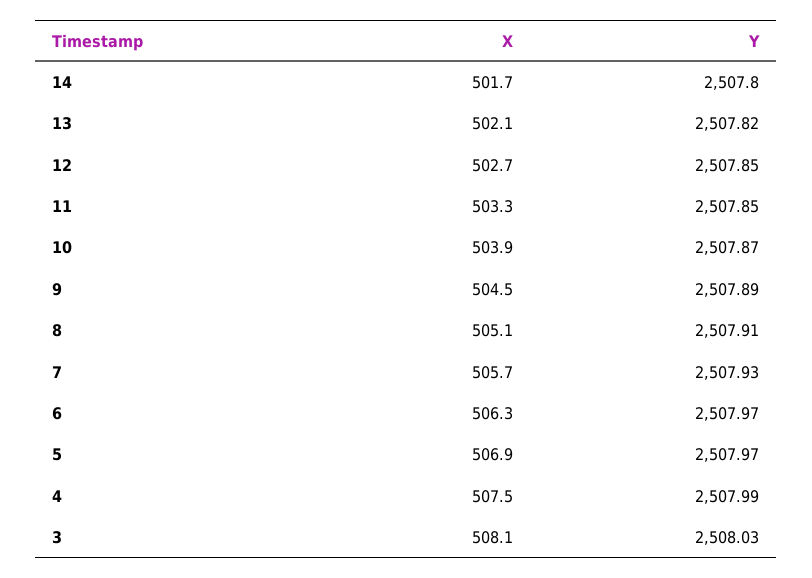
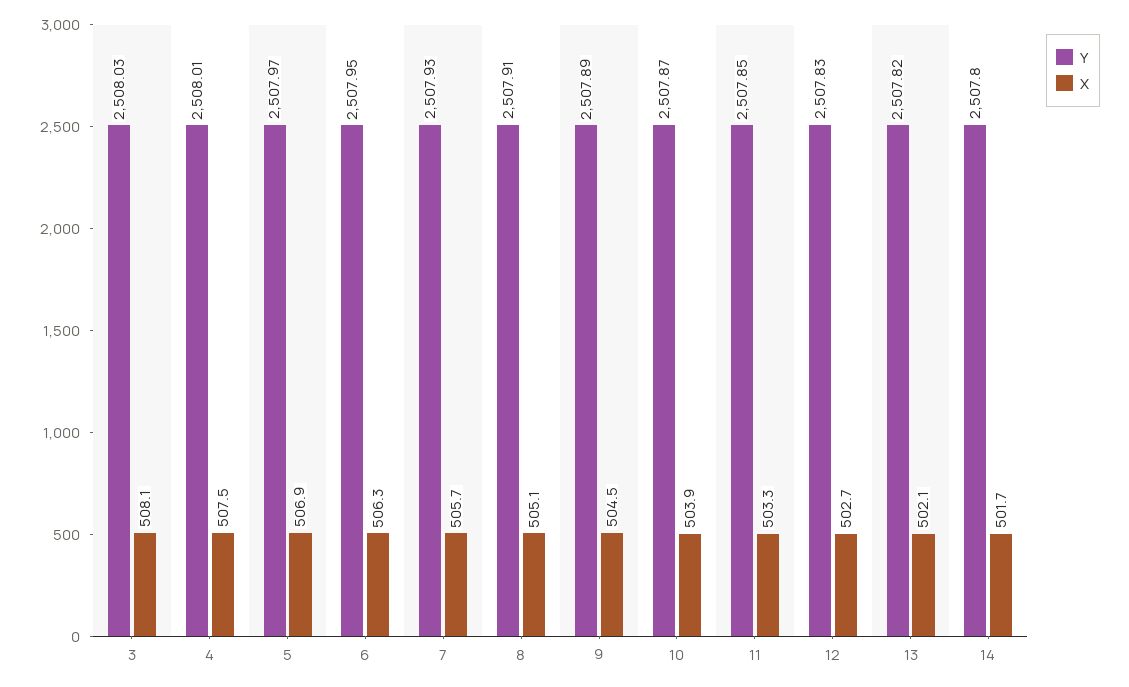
Y, 12: 2507.85 -> 2507.83
Y, 6: 2507.97 -> 2507.95
Y, 4: 2507.99 -> 2508.01

